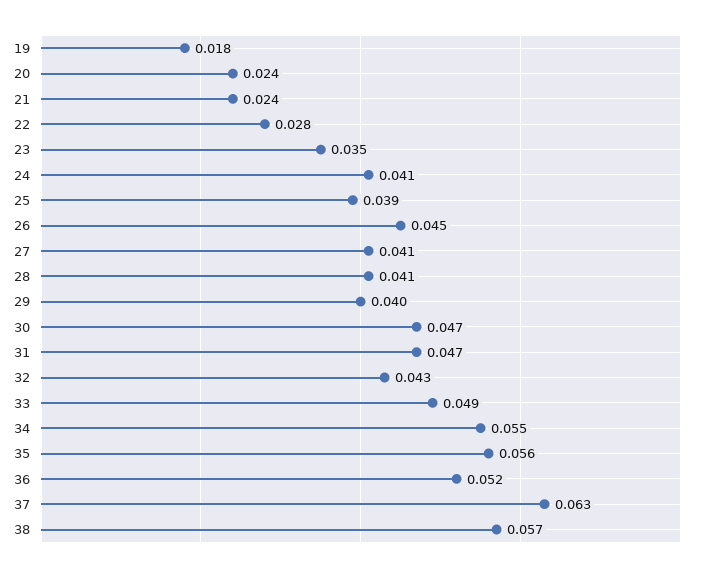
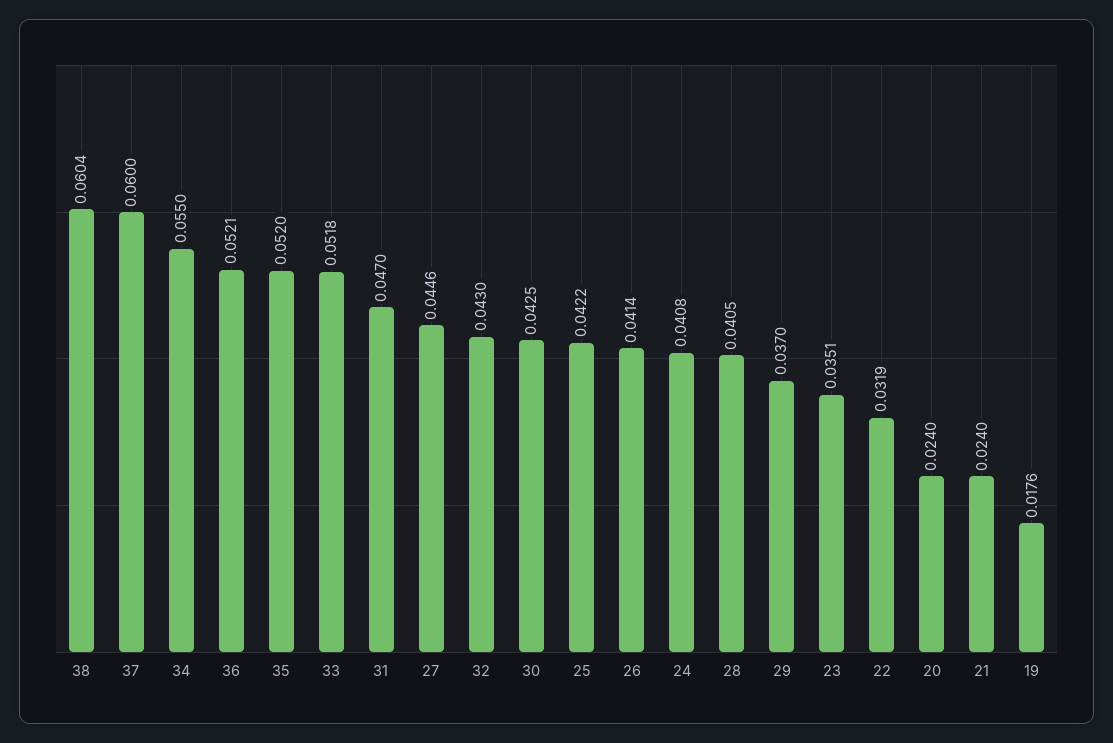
22: 0.028 -> 0.0319
25: 0.039 -> 0.0422
26: 0.045 -> 0.0414
27: 0.041 -> 0.0446
29: 0.04 -> 0.037
30: 0.047 -> 0.0425
33: 0.049 -> 0.0518
35: 0.056 -> 0.052
37: 0.063 -> 0.06
38: 0.057 -> 0.0604

